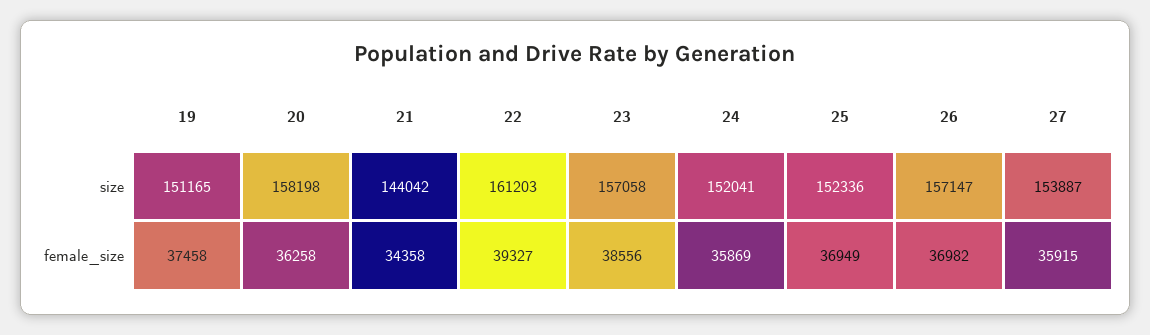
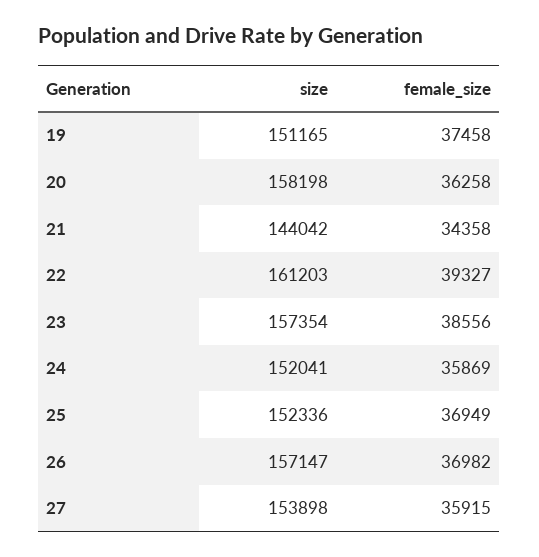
23, size: 157058 -> 157354
27, size: 153887 -> 153898

